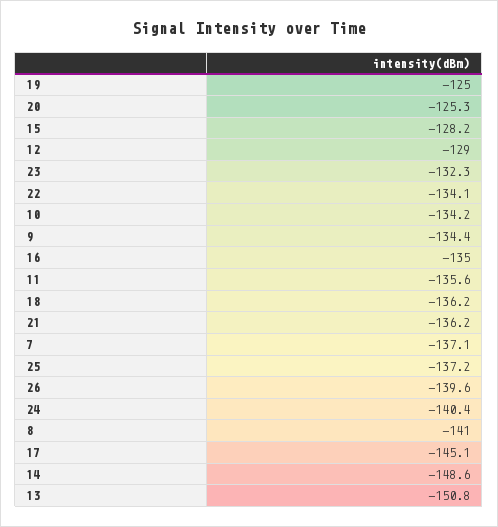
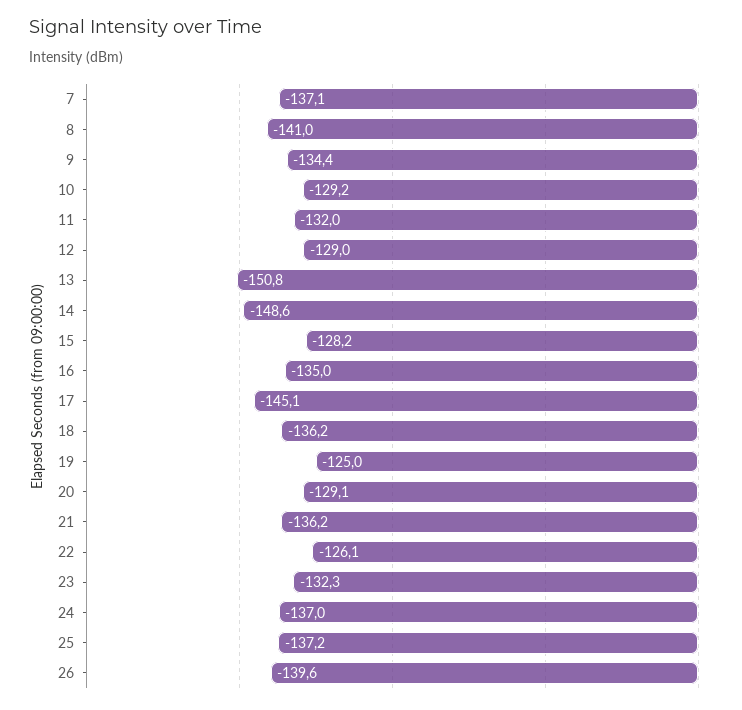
20: -125.3 -> -129.1
22: -134.1 -> -126.1
10: -134.2 -> -129.2
11: -135.6 -> -132
24: -140.4 -> -137

